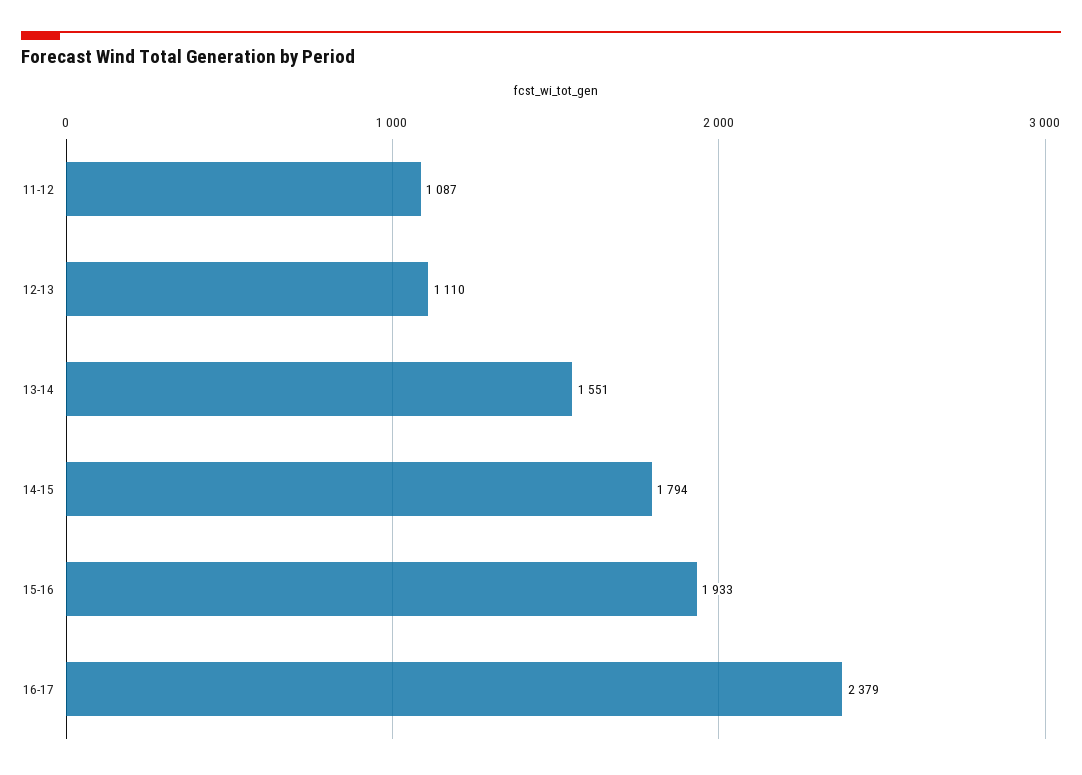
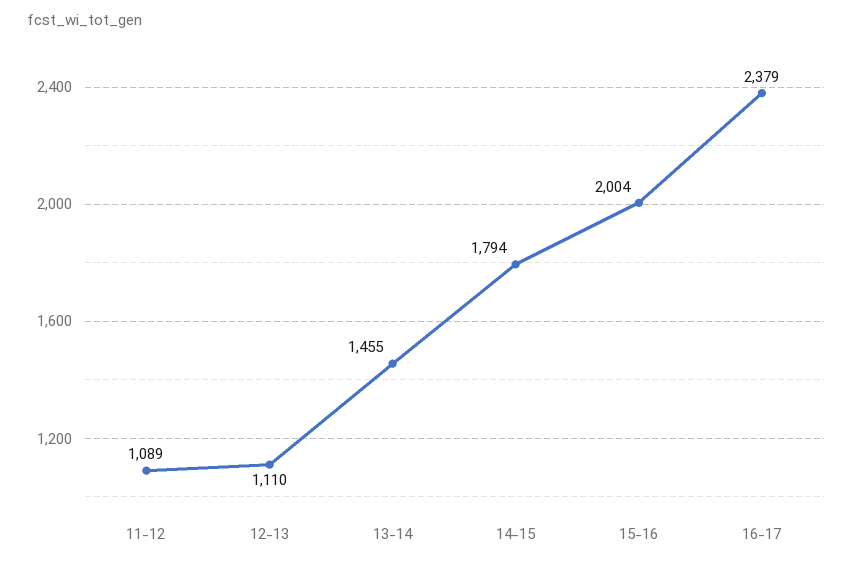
11-12: 1087 -> 1089
13-14: 1551 -> 1455
15-16: 1933 -> 2004

